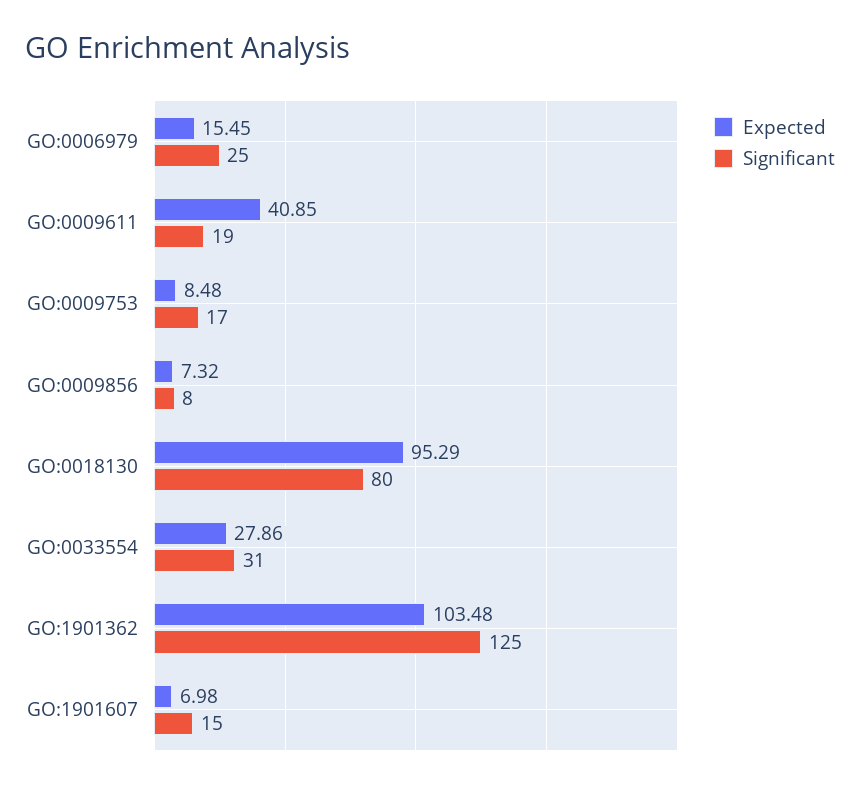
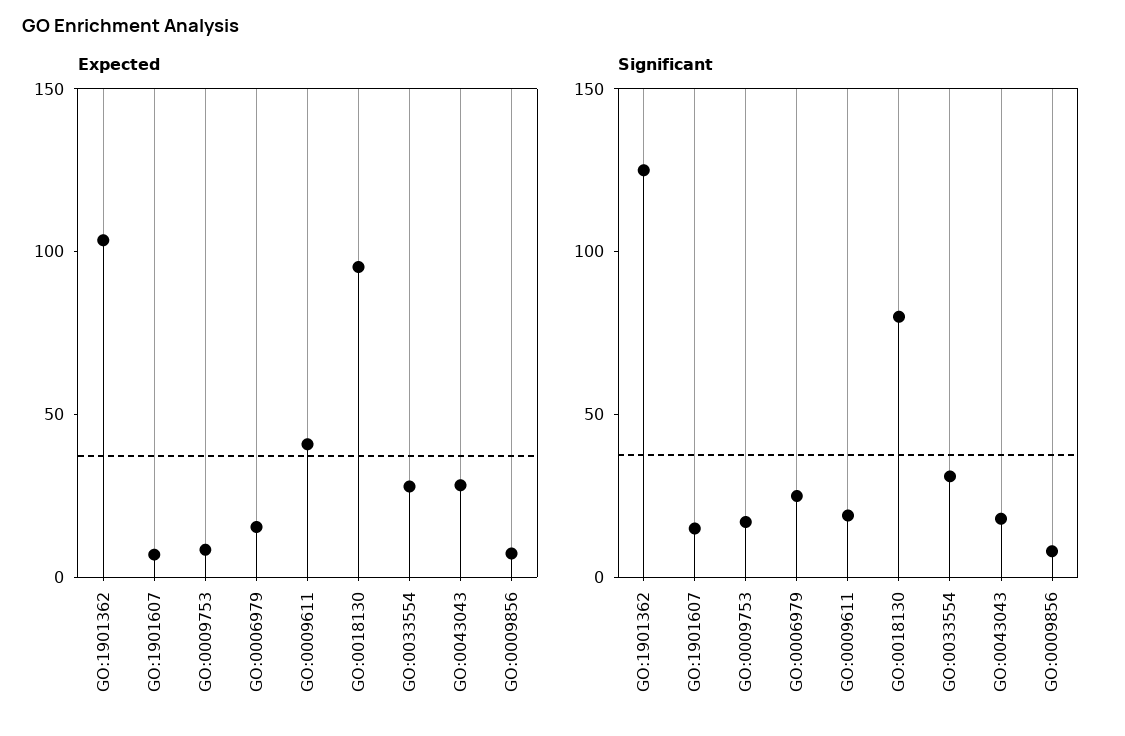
Expected, GO:0043043: none -> 30
Significant, GO:0043043: none -> 20

